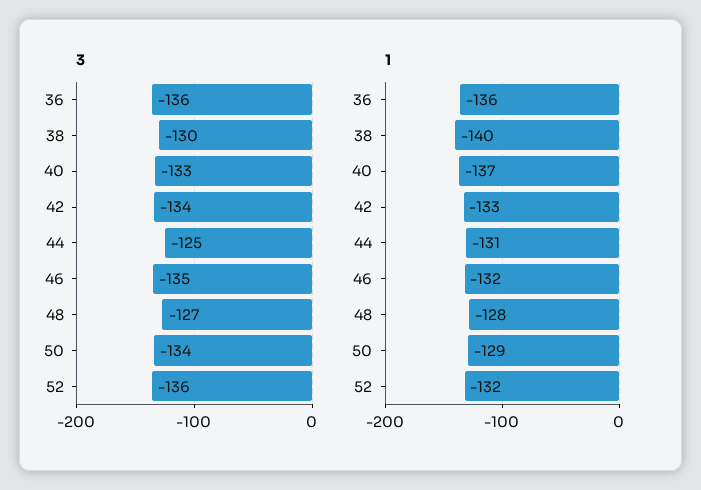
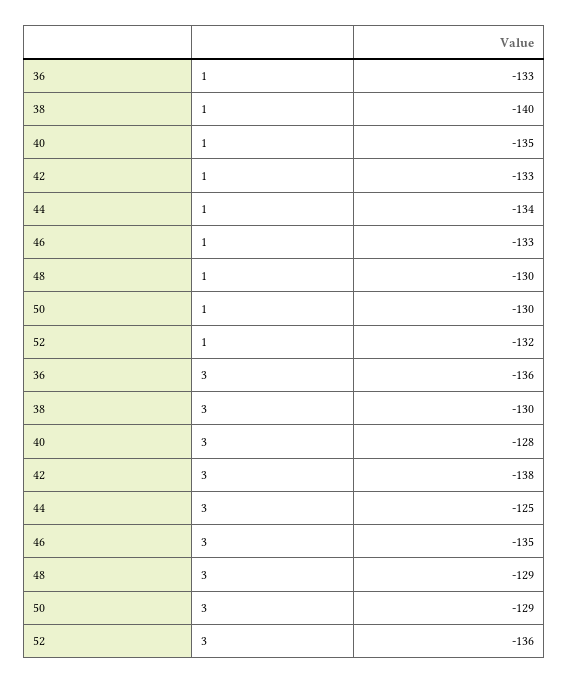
3, 40: -133 -> -128
3, 42: -134 -> -138
3, 48: -127 -> -129
3, 50: -134 -> -129
1, 36: -136 -> -133
1, 40: -137 -> -135
1, 44: -131 -> -134
1, 46: -132 -> -133
1, 48: -128 -> -130
1, 50: -129 -> -130

